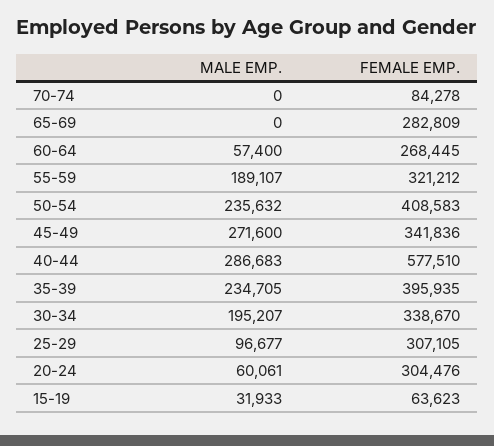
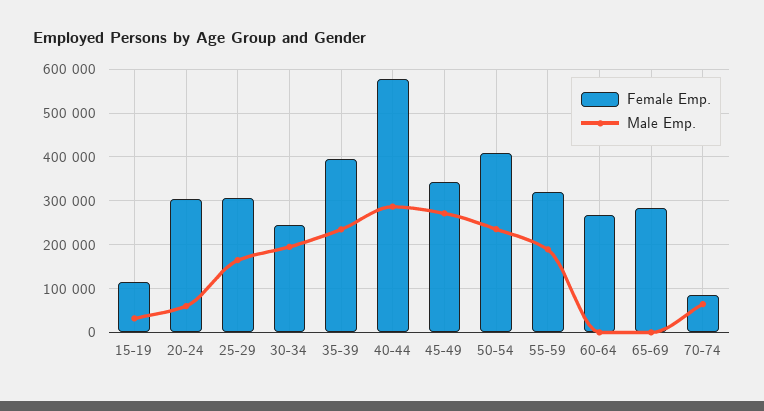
MALE EMP., 70-74: 0 -> 60000
MALE EMP., 60-64: 57400 -> 0
FEMALE EMP., 30-34: 338670 -> 240000
MALE EMP., 25-29: 96677 -> 160000
FEMALE EMP., 15-19: 63623 -> 120000

